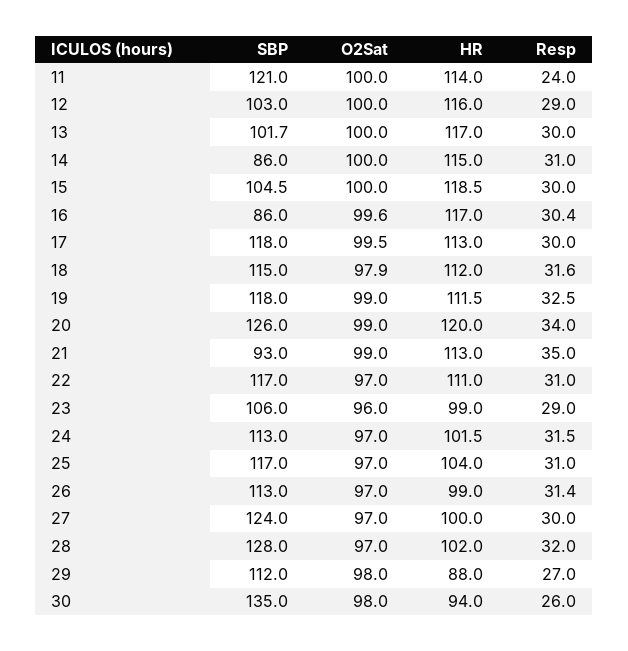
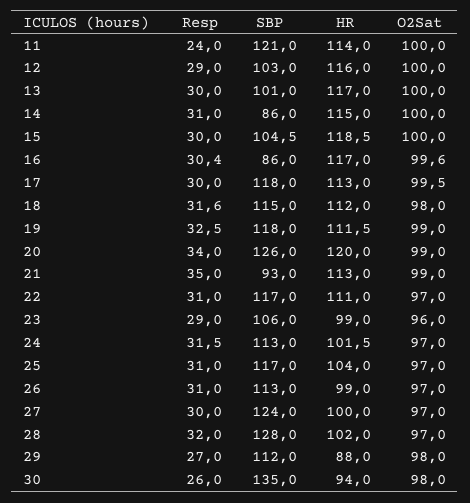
SBP, 13: 101.7 -> 101
O2Sat, 18: 97.9 -> 98
Resp, 26: 31.4 -> 31

